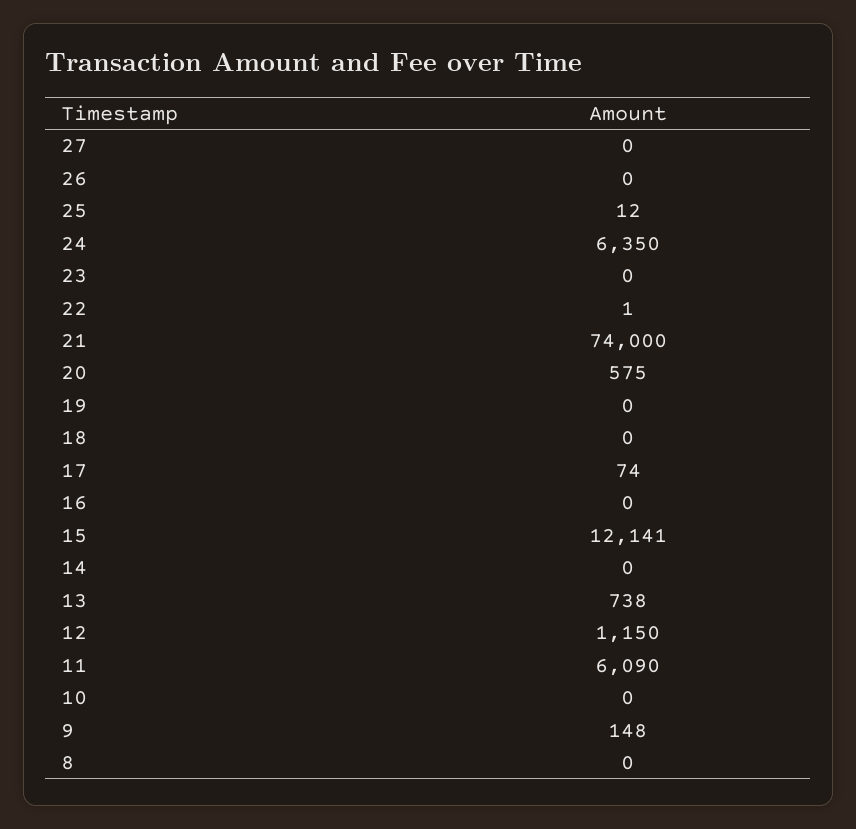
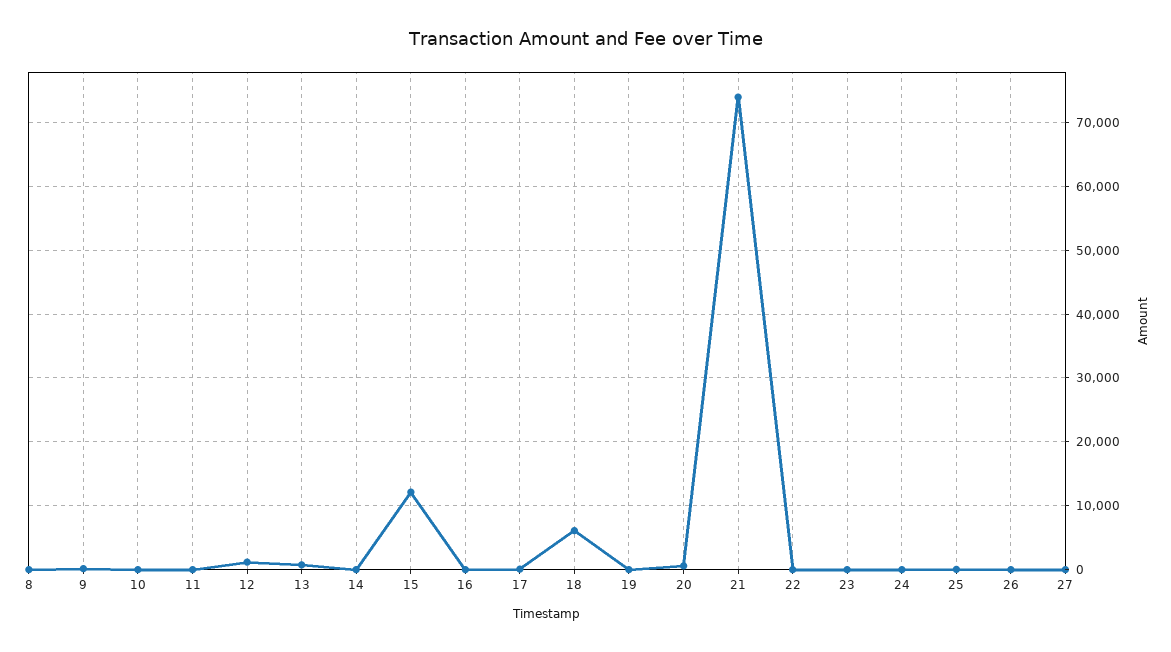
24: 6350 -> 0
18: 0 -> 6000
11: 6090 -> 0

